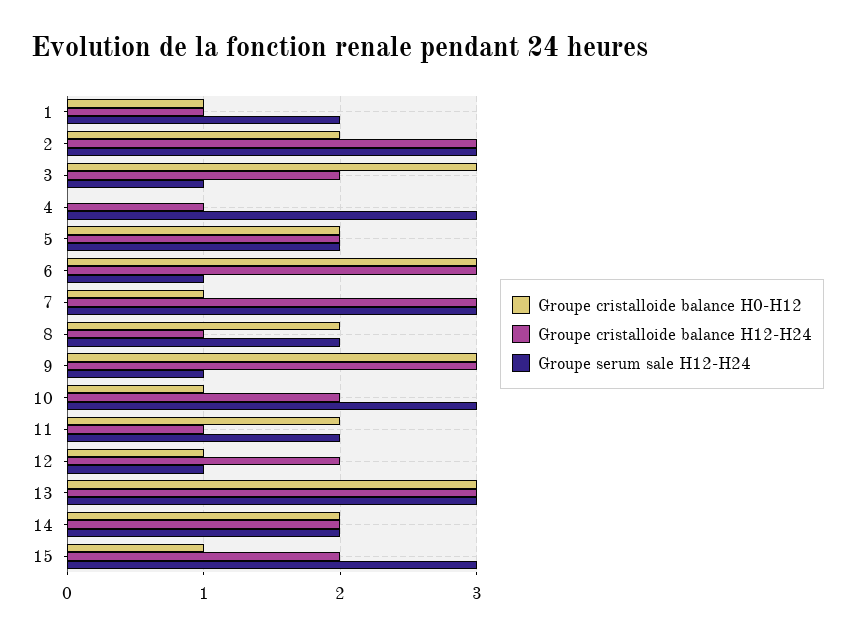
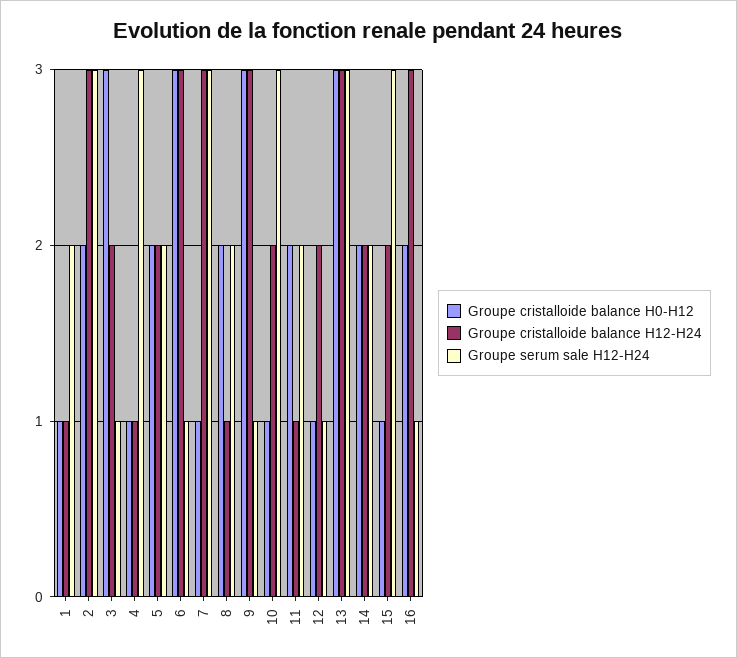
Groupe cristalloide balance H0-H12, 4: 0 -> 1
Groupe cristalloide balance H0-H12, 16: none -> 2
Groupe cristalloide balance H12-H24, 16: none -> 3
Groupe serum sale H12-H24, 16: none -> 1

